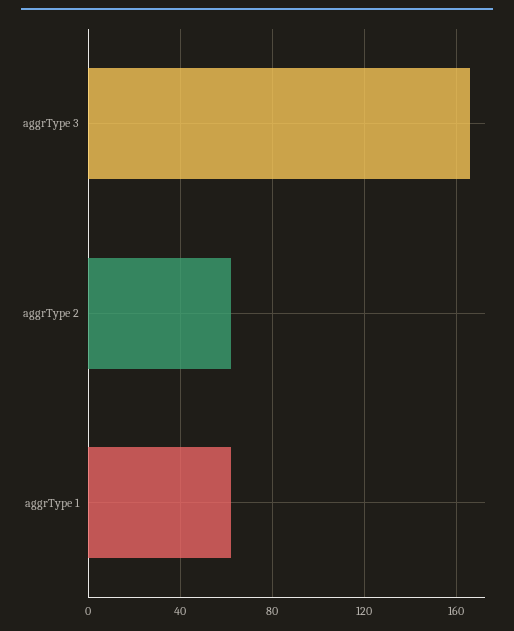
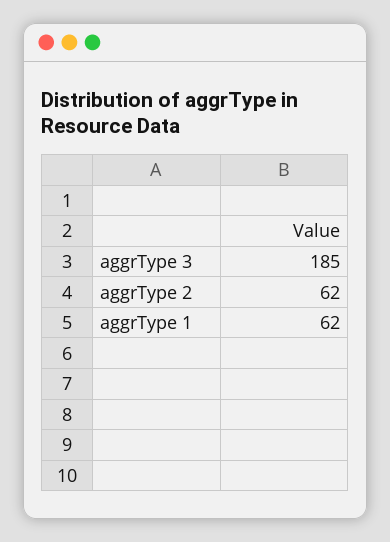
aggrType 3: 165 -> 185

